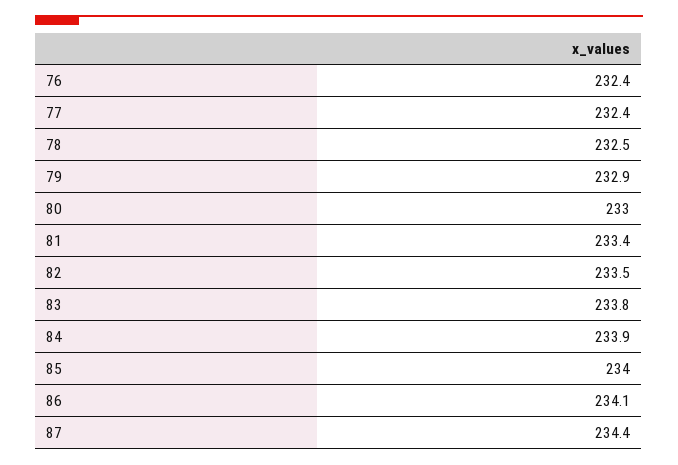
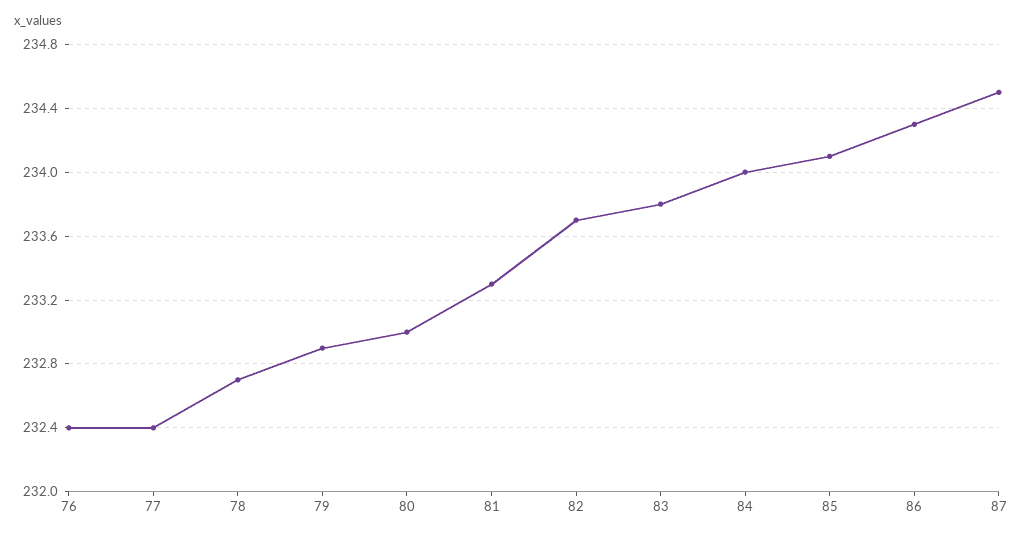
78: 232.5 -> 232.7
81: 233.4 -> 233.3
82: 233.5 -> 233.7
84: 233.9 -> 234
85: 234 -> 234.1
86: 234.1 -> 234.3
87: 234.4 -> 234.5

